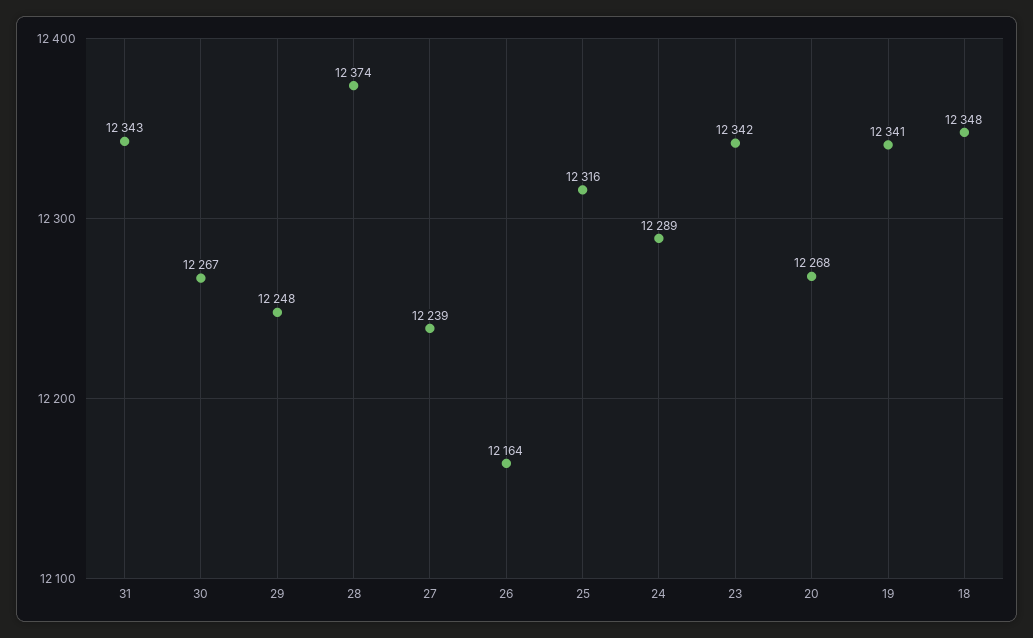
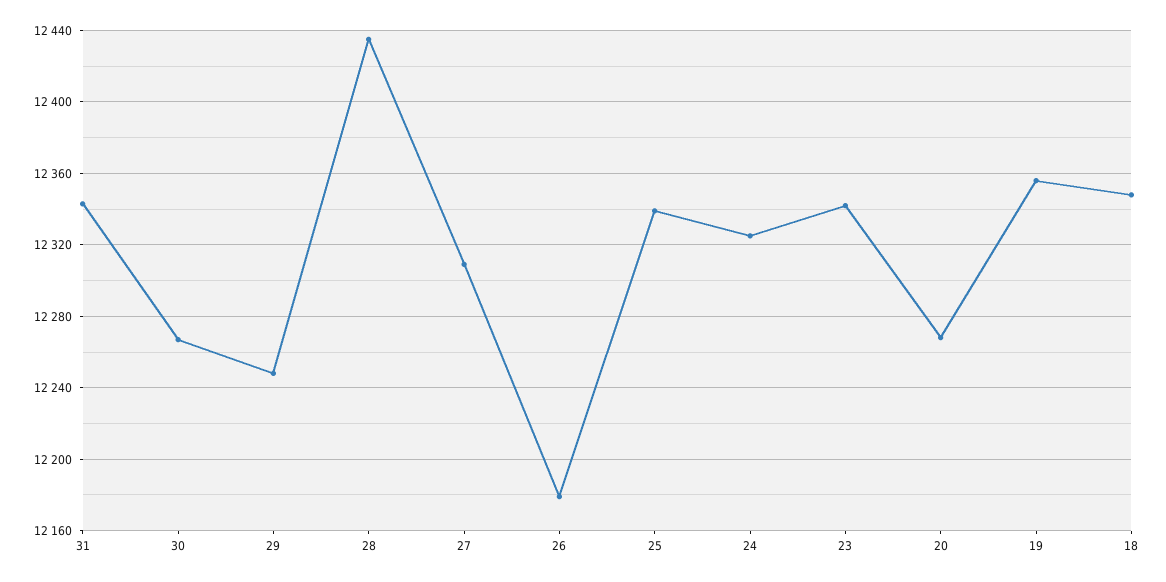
28: 12374 -> 12435
27: 12239 -> 12310
26: 12164 -> 12180
25: 12316 -> 12340
24: 12289 -> 12325
19: 12341 -> 12355

